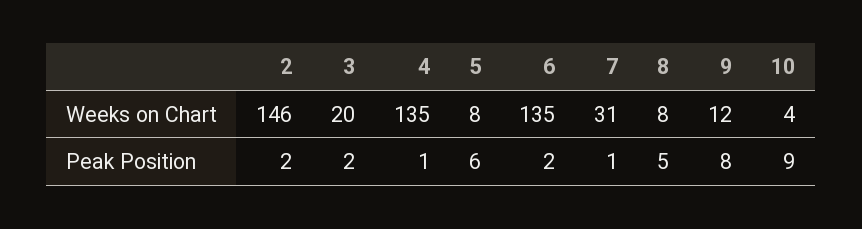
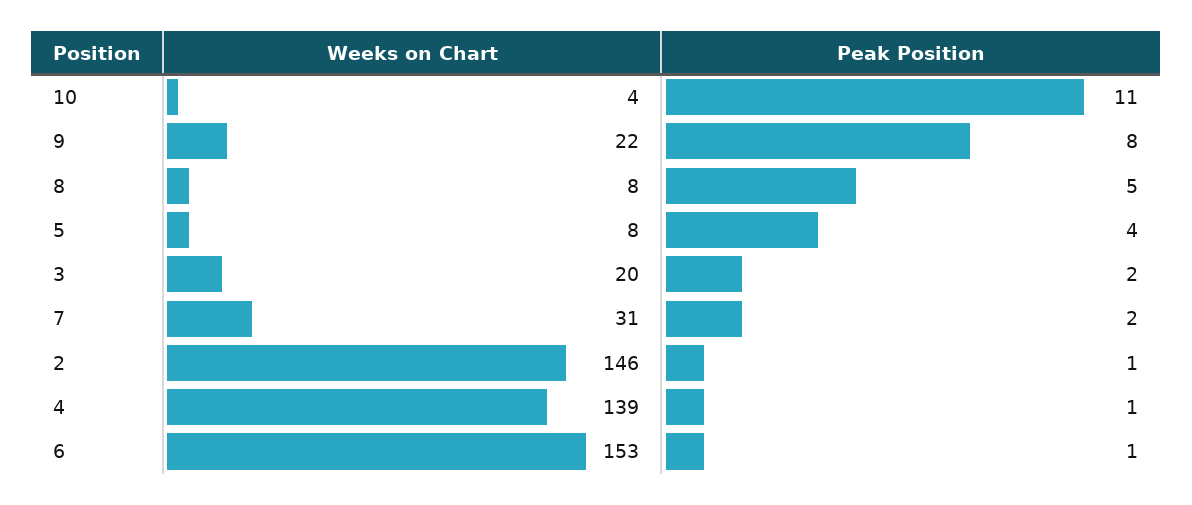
4, Weeks on Chart: 135 -> 139
6, Weeks on Chart: 135 -> 153
9, Weeks on Chart: 12 -> 22
2, Peak Position: 2 -> 1
5, Peak Position: 6 -> 4
6, Peak Position: 2 -> 1
7, Peak Position: 1 -> 2
10, Peak Position: 9 -> 11

